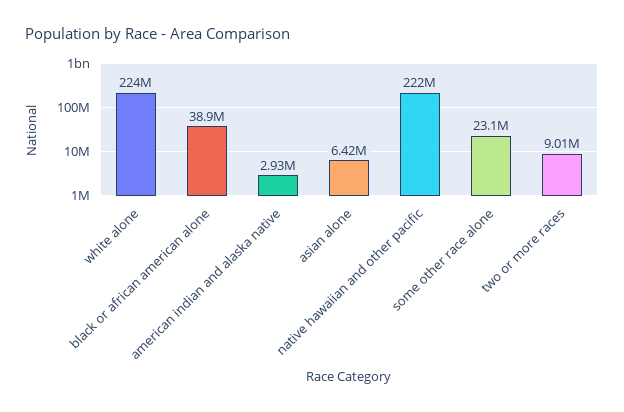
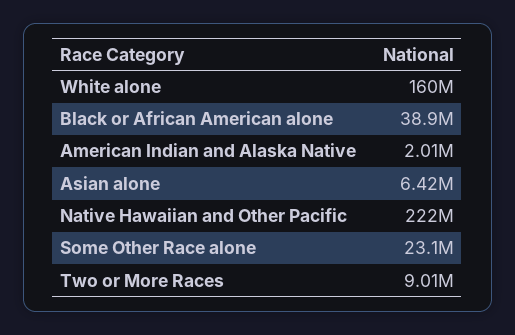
white alone: 224000000 -> 160000000
american indian and alaska native: 2930000 -> 2010000

